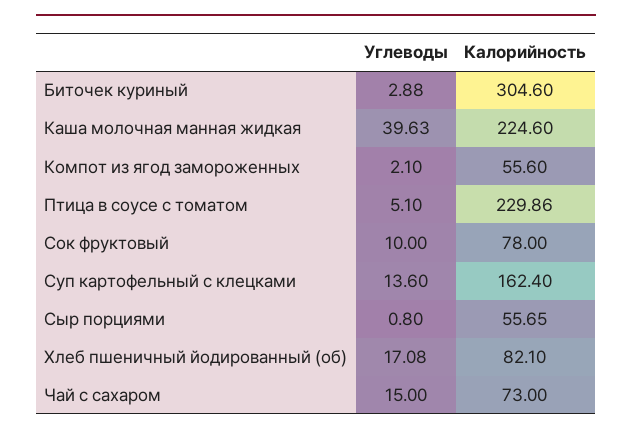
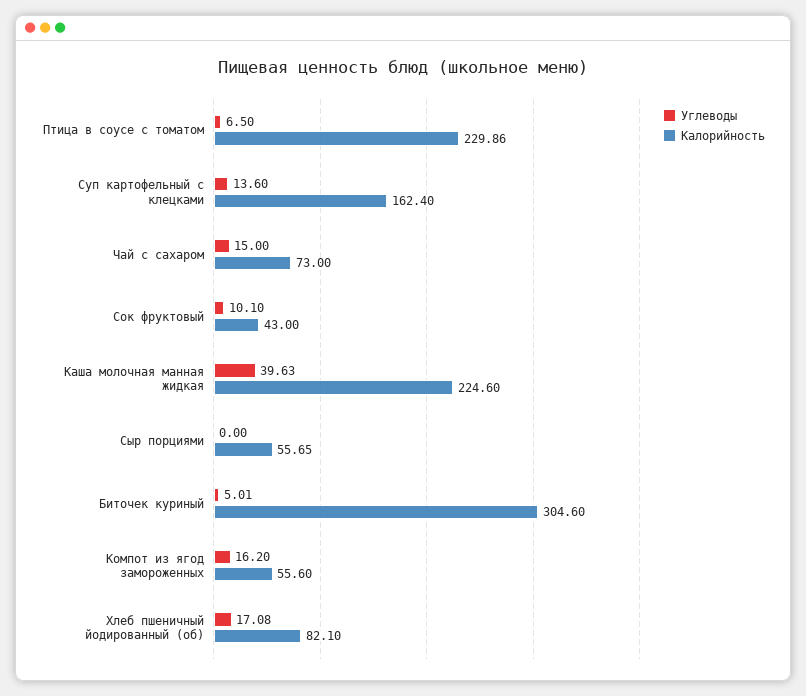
Углеводы, Биточек куриный: 2.88 -> 5.01
Углеводы, Компот из ягод замороженных: 2.1 -> 16.2
Углеводы, Птица в соусе с томатом: 5.1 -> 6.5
Углеводы, Сок фруктовый: 10 -> 10.1
Калорийность, Сок фруктовый: 78 -> 43
Углеводы, Сыр порциями: 0.8 -> 0

